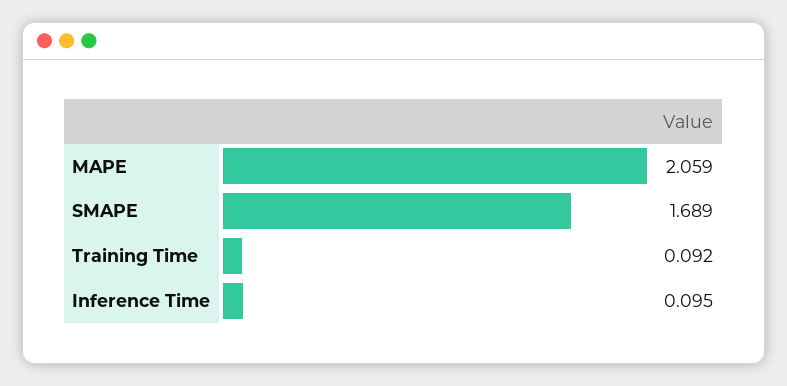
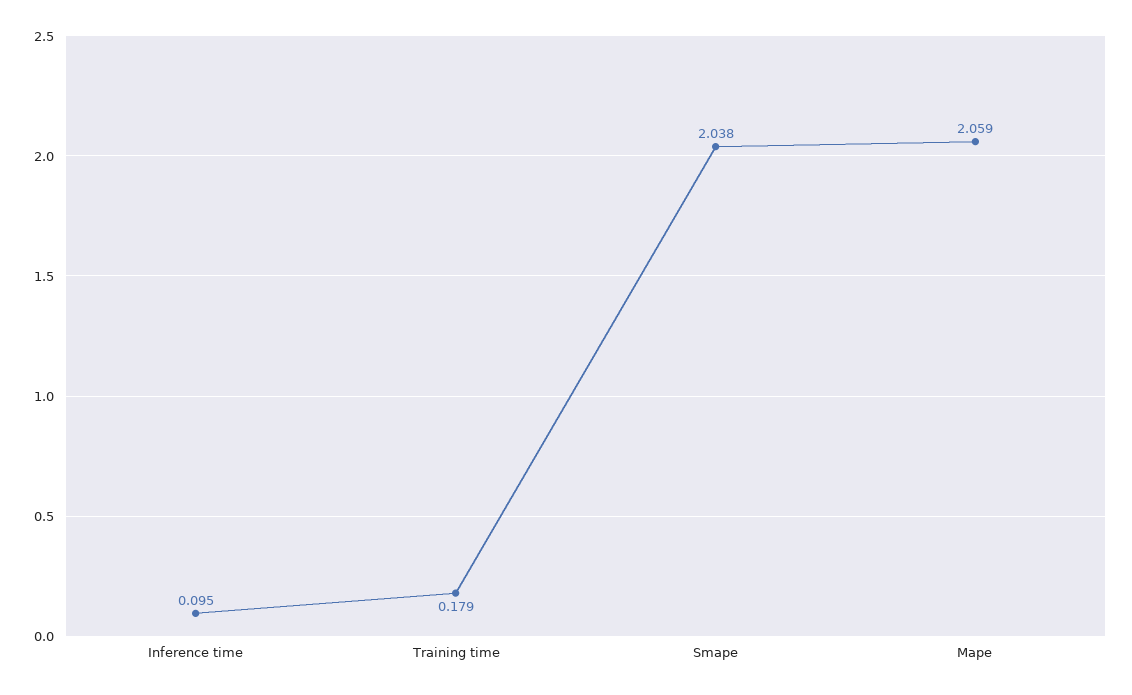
SMAPE: 1.689 -> 2.038
Training Time: 0.092 -> 0.179

